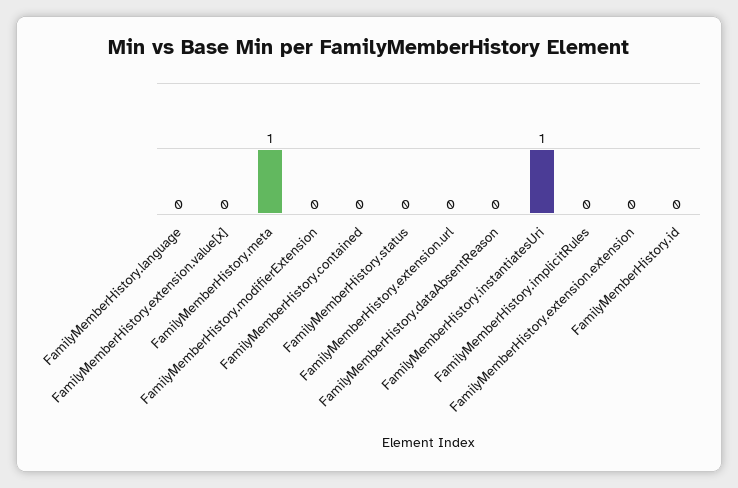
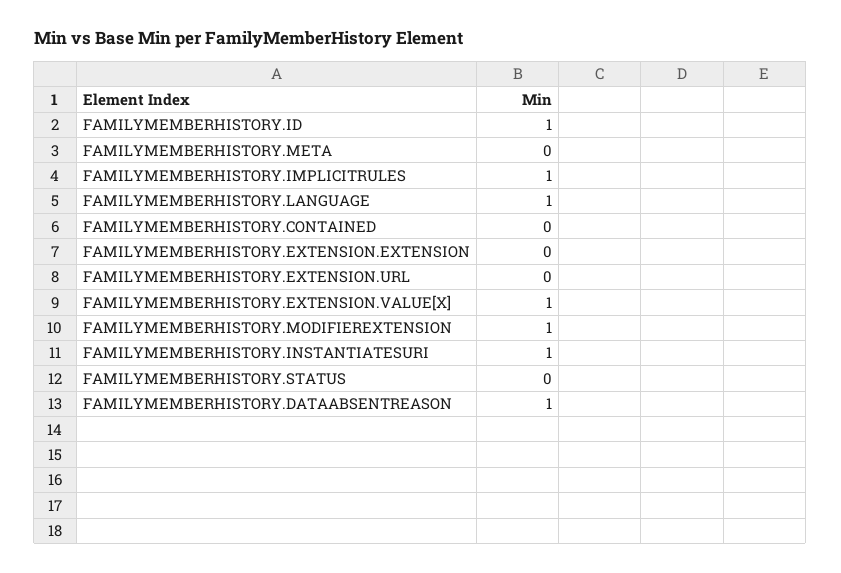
FamilyMemberHistory.language: 0 -> 1
FamilyMemberHistory.extension.value[x]: 0 -> 1
FamilyMemberHistory.meta: 1 -> 0
FamilyMemberHistory.modifierExtension: 0 -> 1
FamilyMemberHistory.dataAbsentReason: 0 -> 1
FamilyMemberHistory.implicitRules: 0 -> 1
FamilyMemberHistory.id: 0 -> 1

